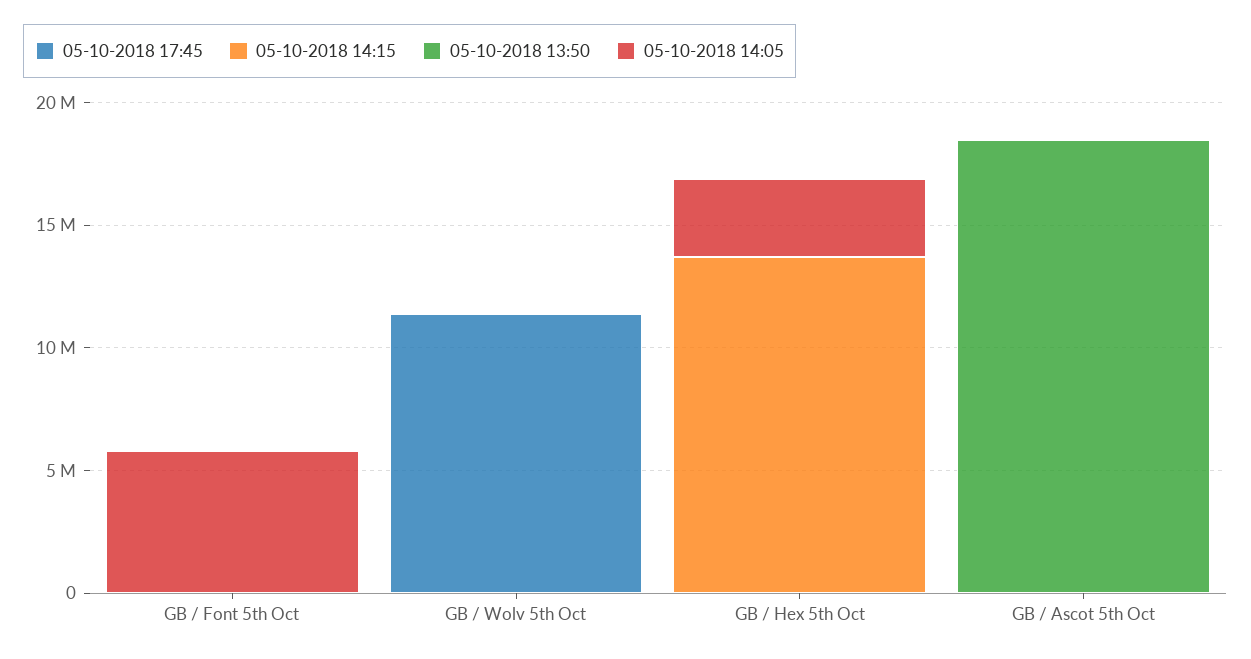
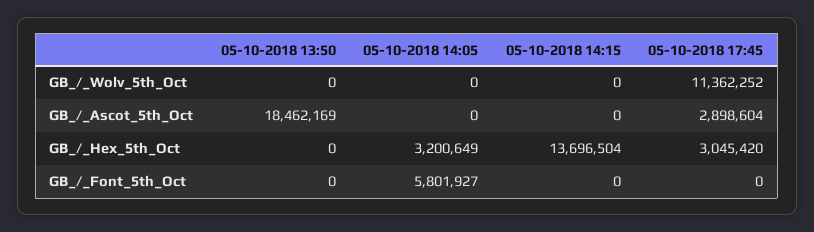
05-10-2018 17:45, GB / Hex 5th Oct: 0 -> 3045420
05-10-2018 17:45, GB / Ascot 5th Oct: 0 -> 2898604

